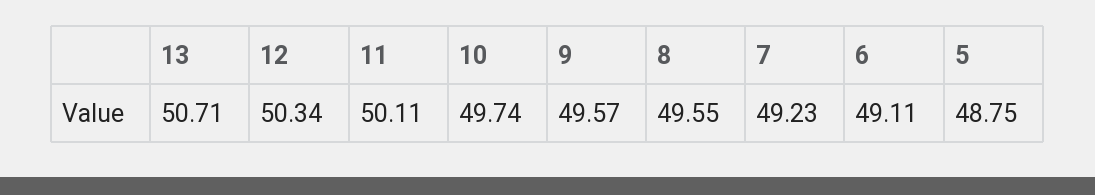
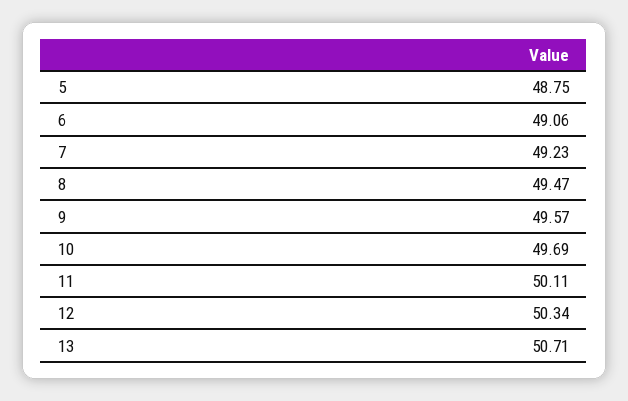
10: 49.74 -> 49.69
8: 49.55 -> 49.47
6: 49.11 -> 49.06

